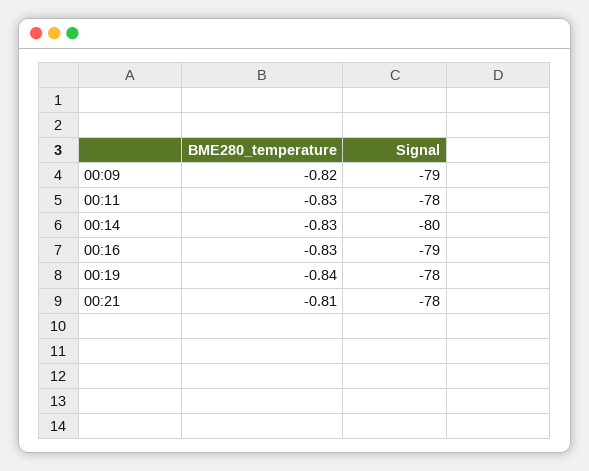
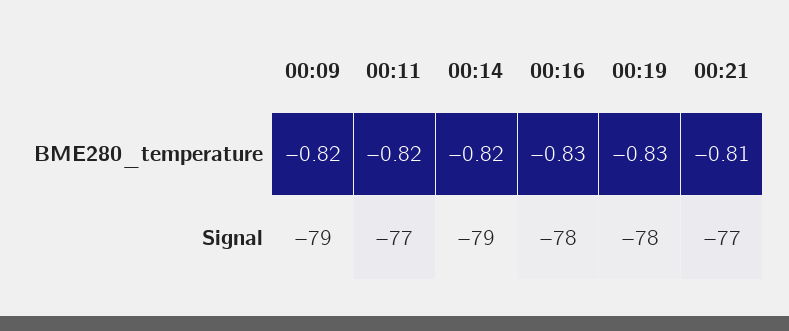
BME280_temperature, 00:11: -0.83 -> -0.82
Signal, 00:11: -78 -> -77
BME280_temperature, 00:14: -0.83 -> -0.82
Signal, 00:14: -80 -> -79
Signal, 00:16: -79 -> -78
BME280_temperature, 00:19: -0.84 -> -0.83
Signal, 00:21: -78 -> -77

